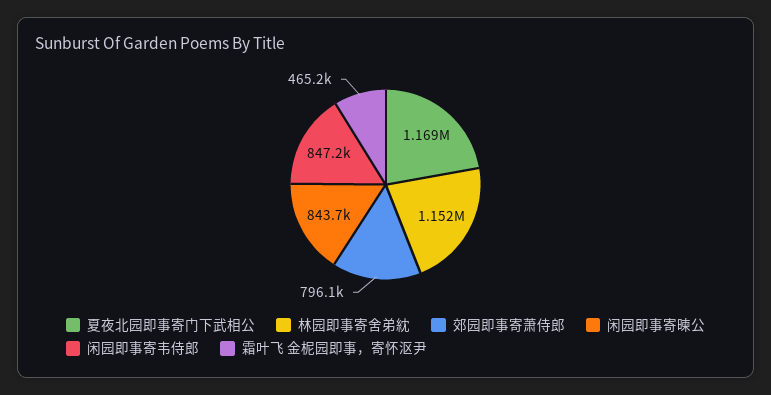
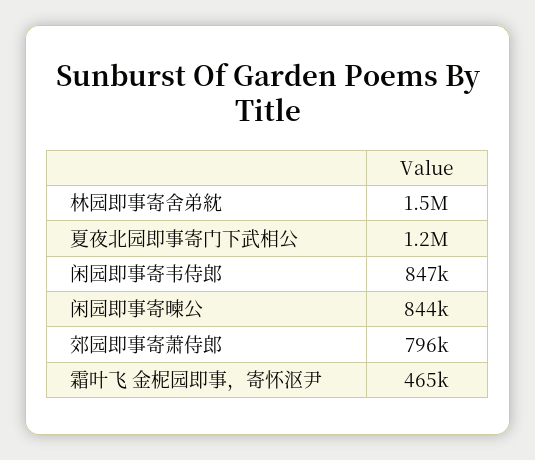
林园即事寄舍弟紞: 1152000 -> 1500000

